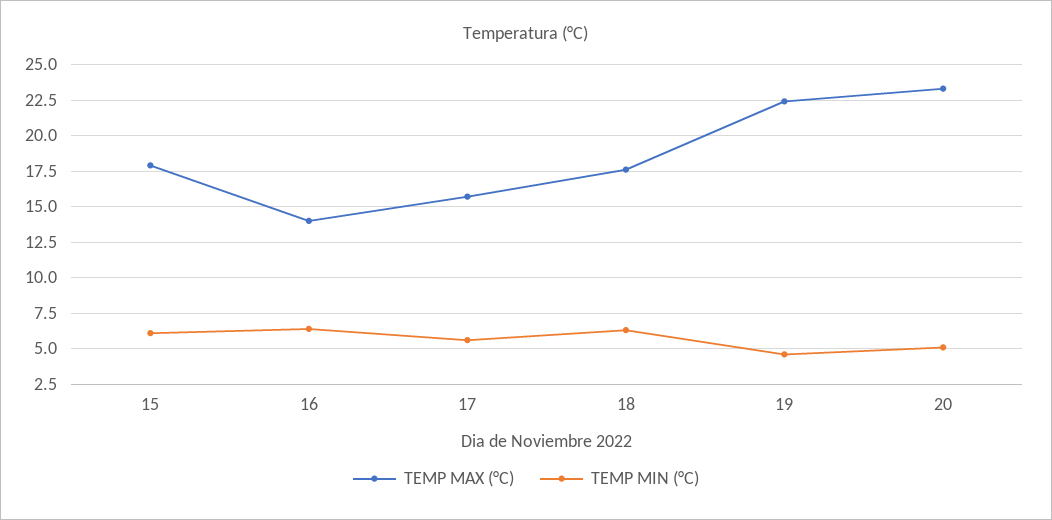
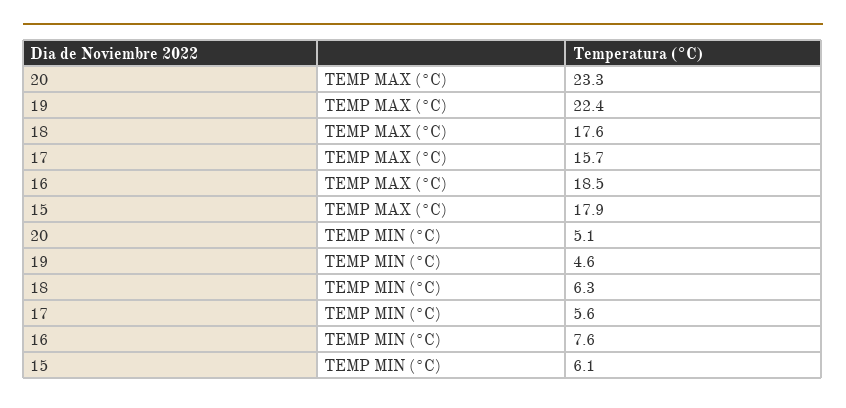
TEMP MAX (°C), 16: 14 -> 18.5
TEMP MIN (°C), 16: 6.5 -> 7.6

